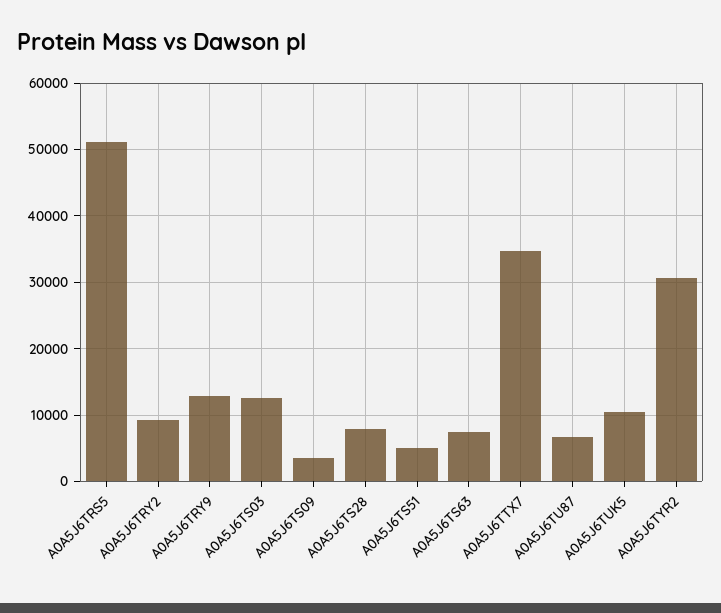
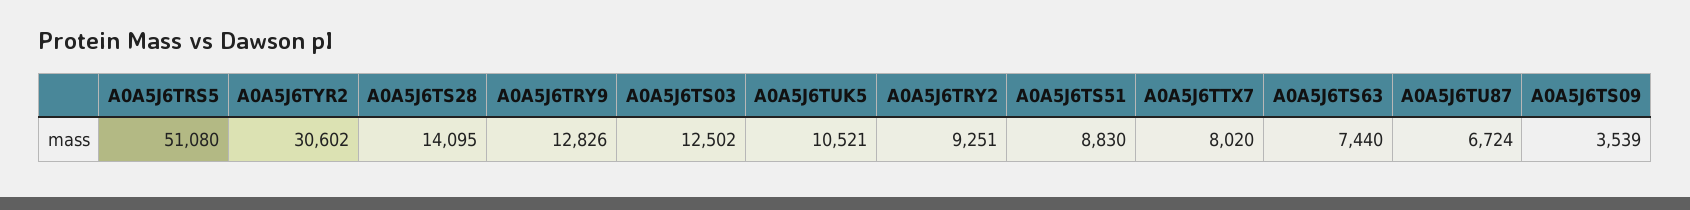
A0A5J6TS28: 8000 -> 14095
A0A5J6TS51: 5000 -> 8830
A0A5J6TTX7: 35000 -> 8020

